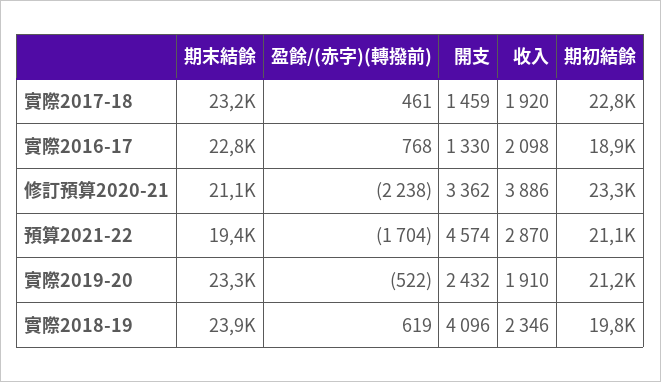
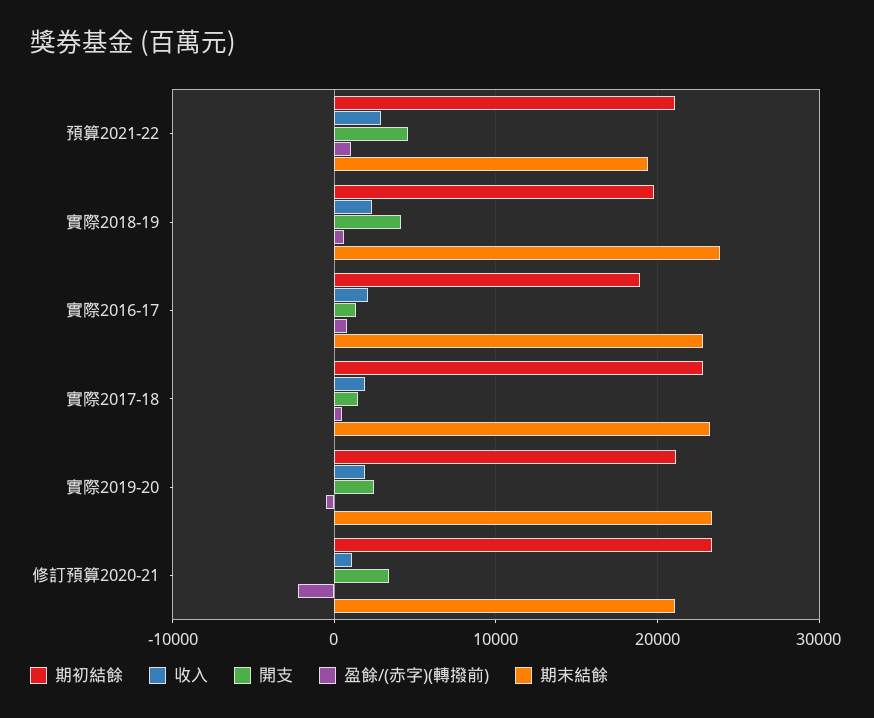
收入, 修訂預算2020-21: 3886 -> 1000
盈餘/(赤字)(轉撥前), 預算2021-22: -1704 -> 1000

